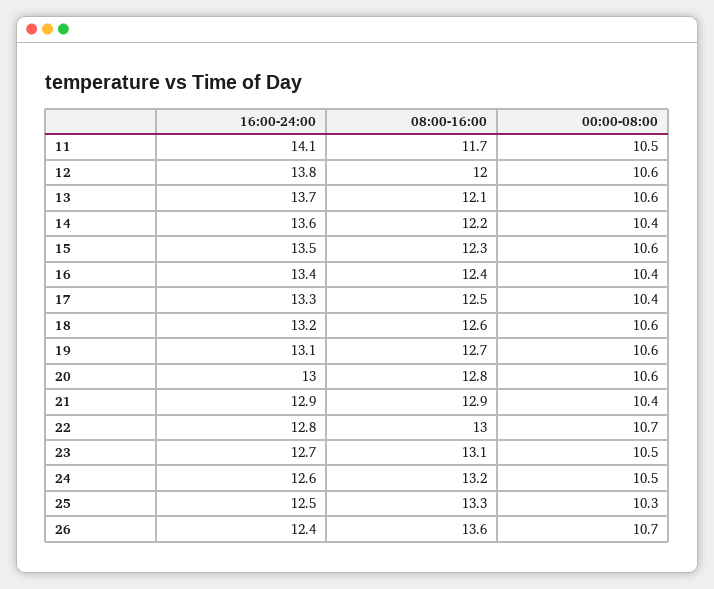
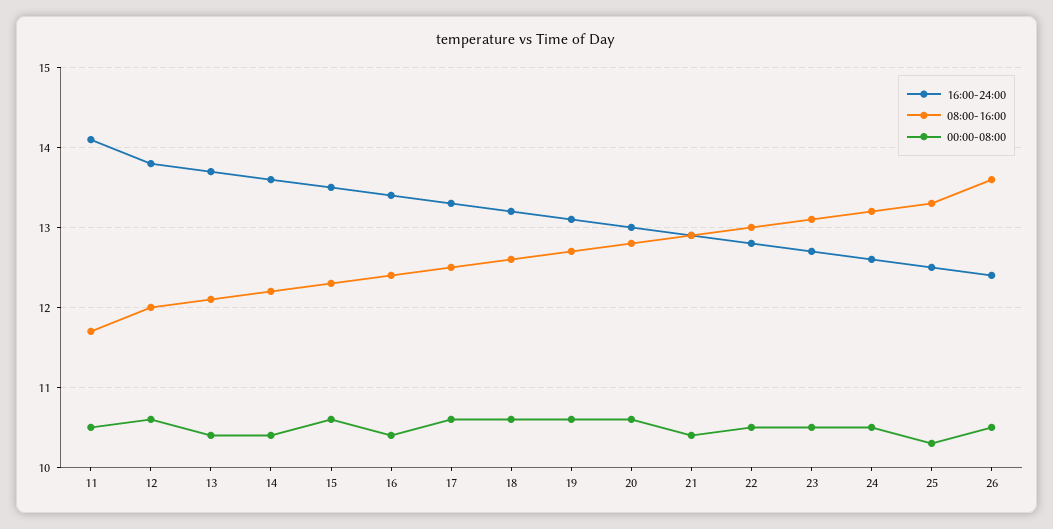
00:00-08:00, 13: 10.6 -> 10.4
00:00-08:00, 17: 10.4 -> 10.6
00:00-08:00, 22: 10.7 -> 10.5
00:00-08:00, 26: 10.7 -> 10.5

